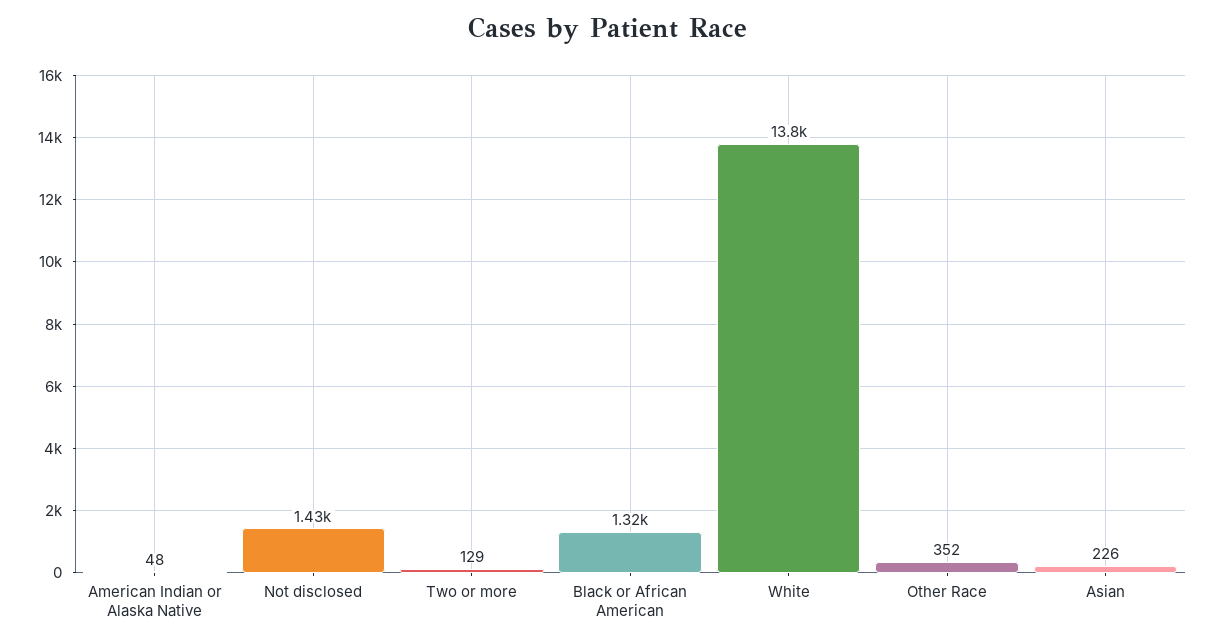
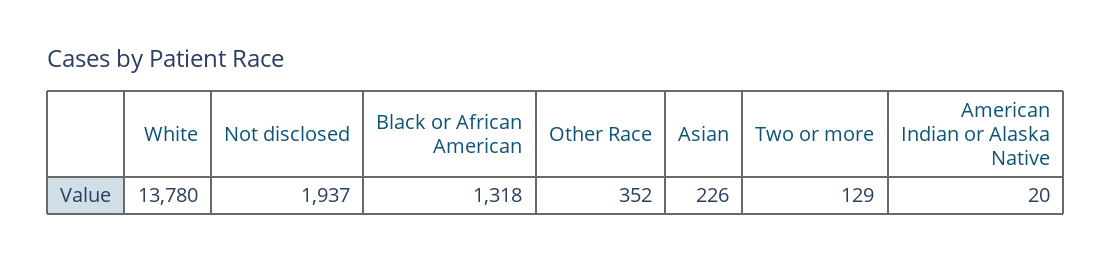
American Indian or Alaska Native: 48 -> 20
Not disclosed: 1430 -> 1937

